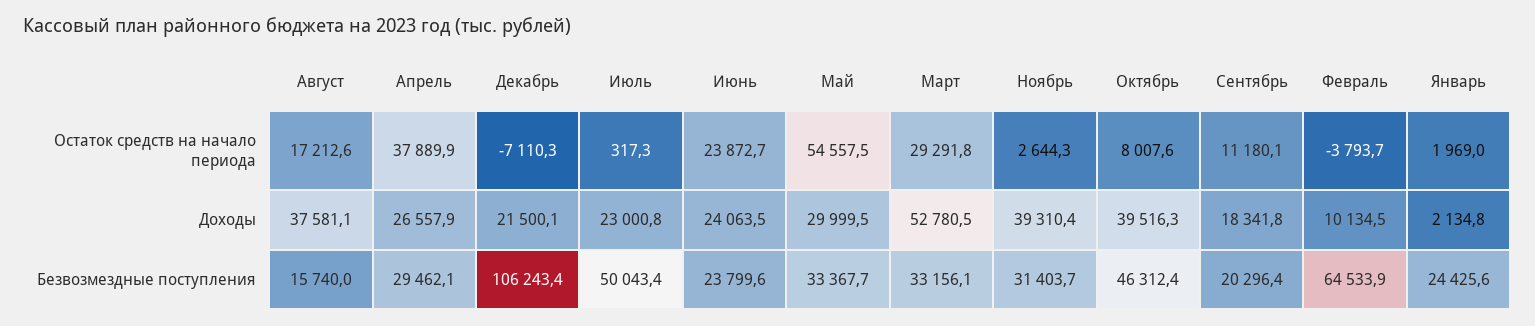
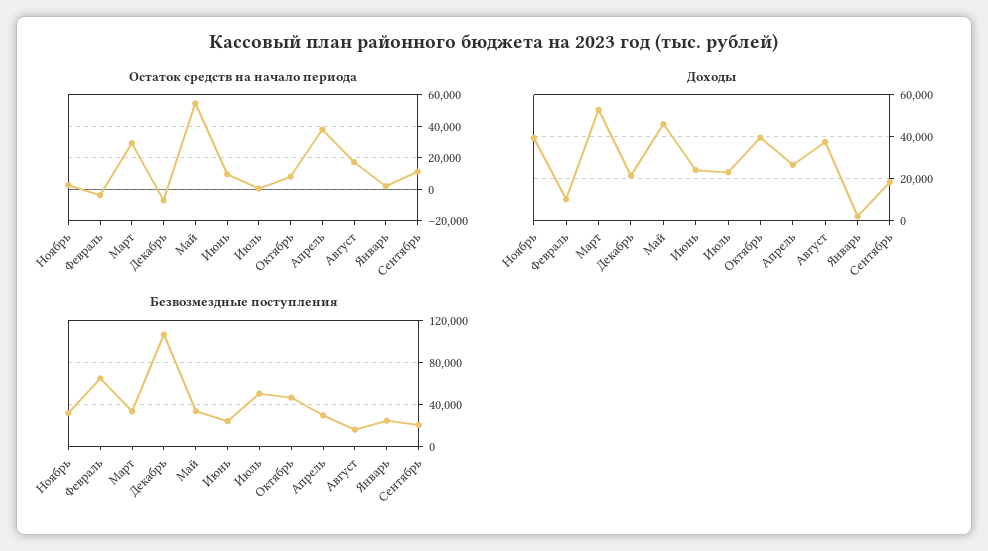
Остаток средств на начало периода, Июнь: 23872.7 -> 10000
Доходы, Май: 29999.5 -> 45000

